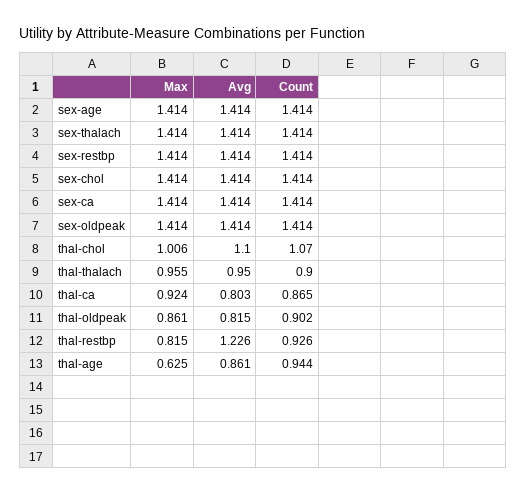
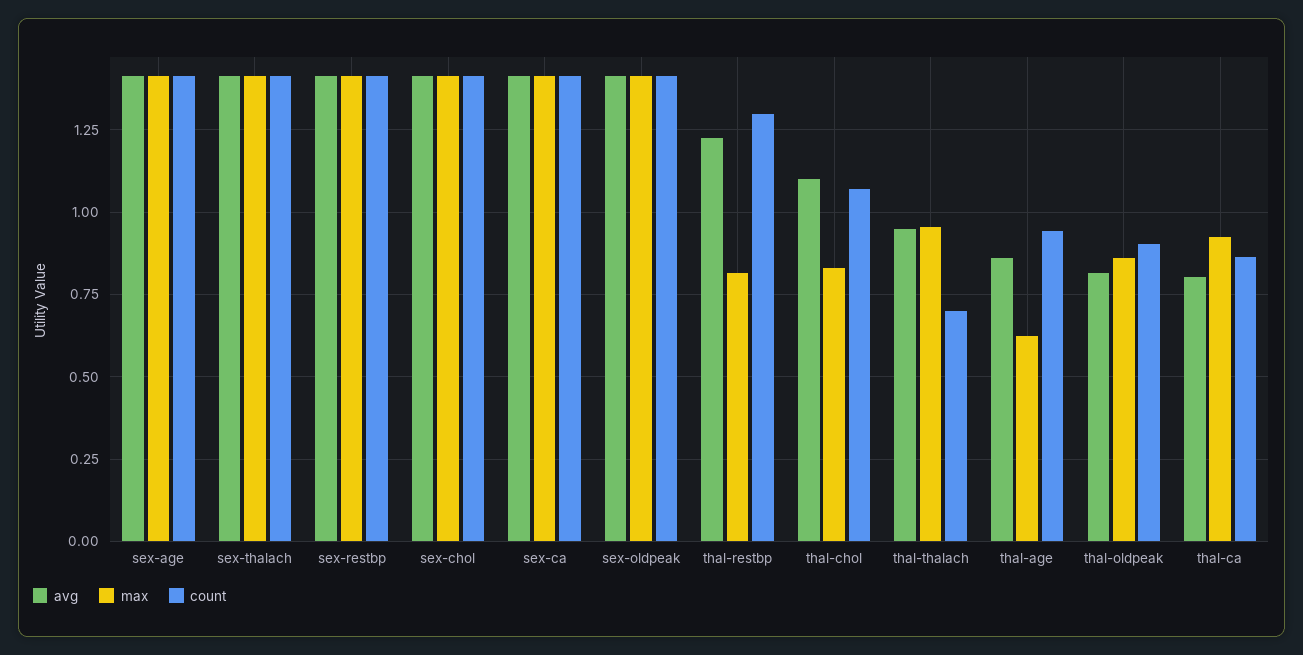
Max, thal-chol: 1.006 -> 0.825
Count, thal-thalach: 0.9 -> 0.7
Count, thal-restbp: 0.926 -> 1.3

